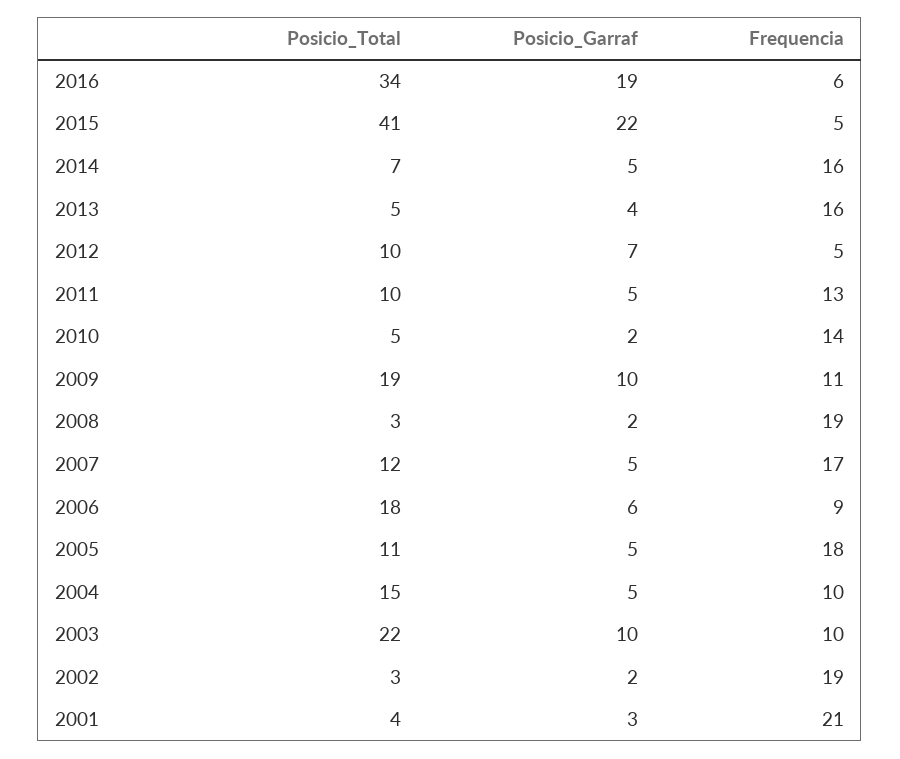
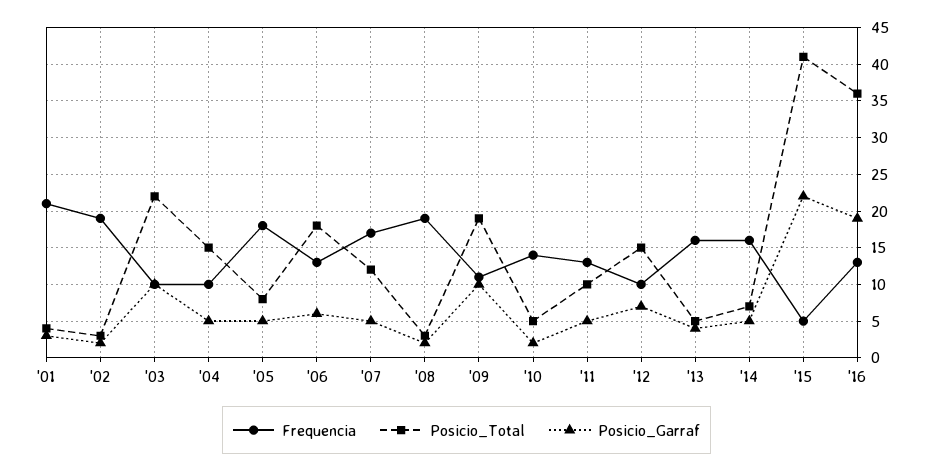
Posicio_Total, 2016: 34 -> 36
Frequencia, 2016: 6 -> 13
Posicio_Total, 2012: 10 -> 15
Frequencia, 2012: 5 -> 10
Frequencia, 2006: 9 -> 13
Posicio_Total, 2005: 11 -> 8

